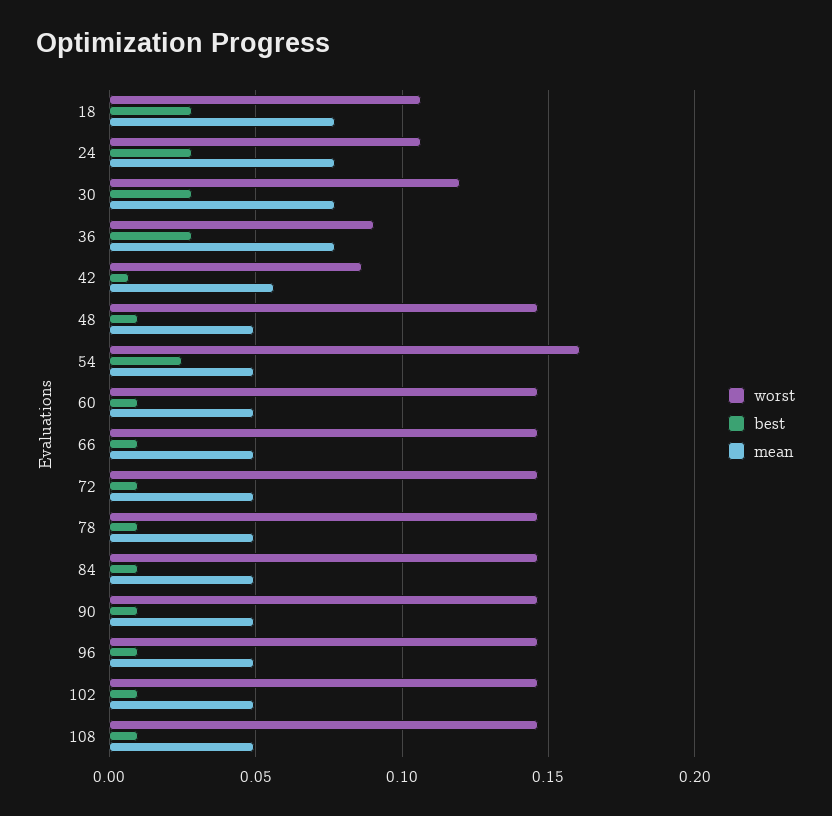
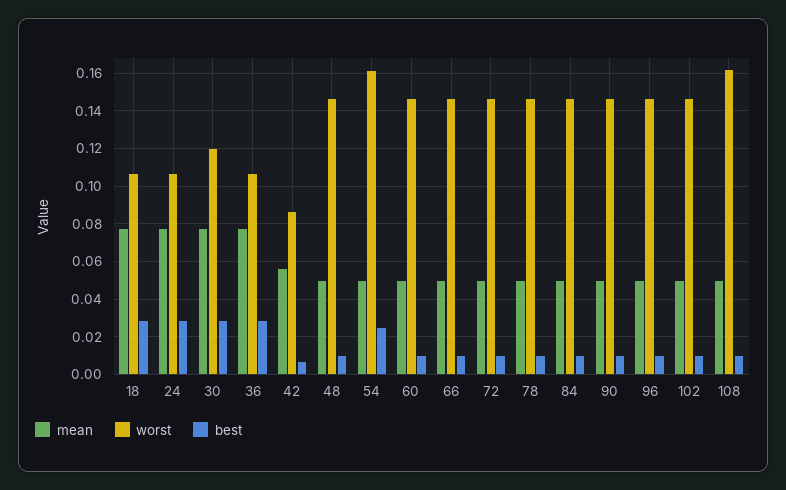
worst, 36: 0.09 -> 0.105
worst, 108: 0.145 -> 0.16

